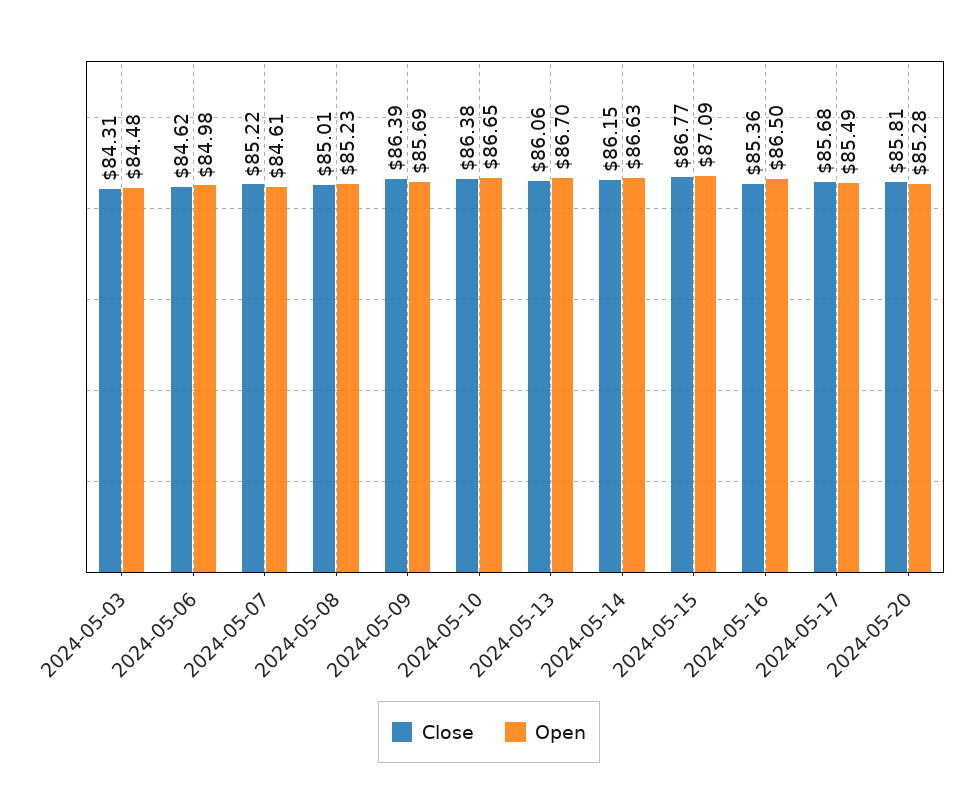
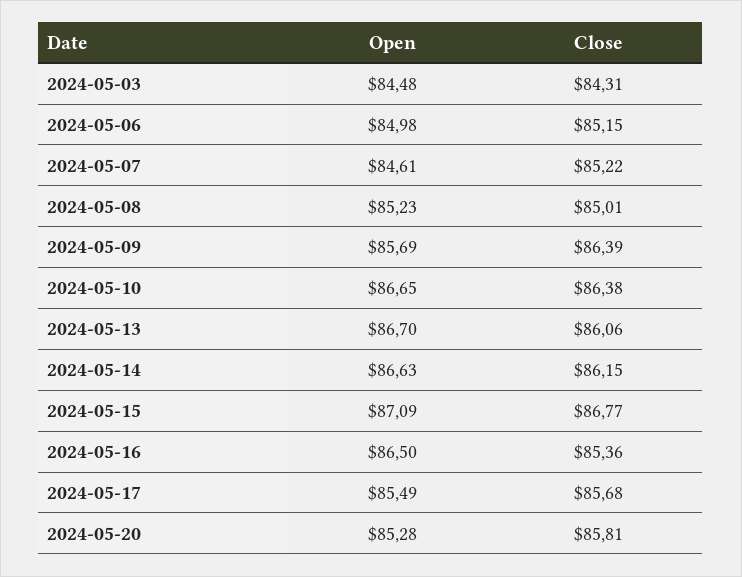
Close, 2024-05-06: 84.62 -> 85.15

